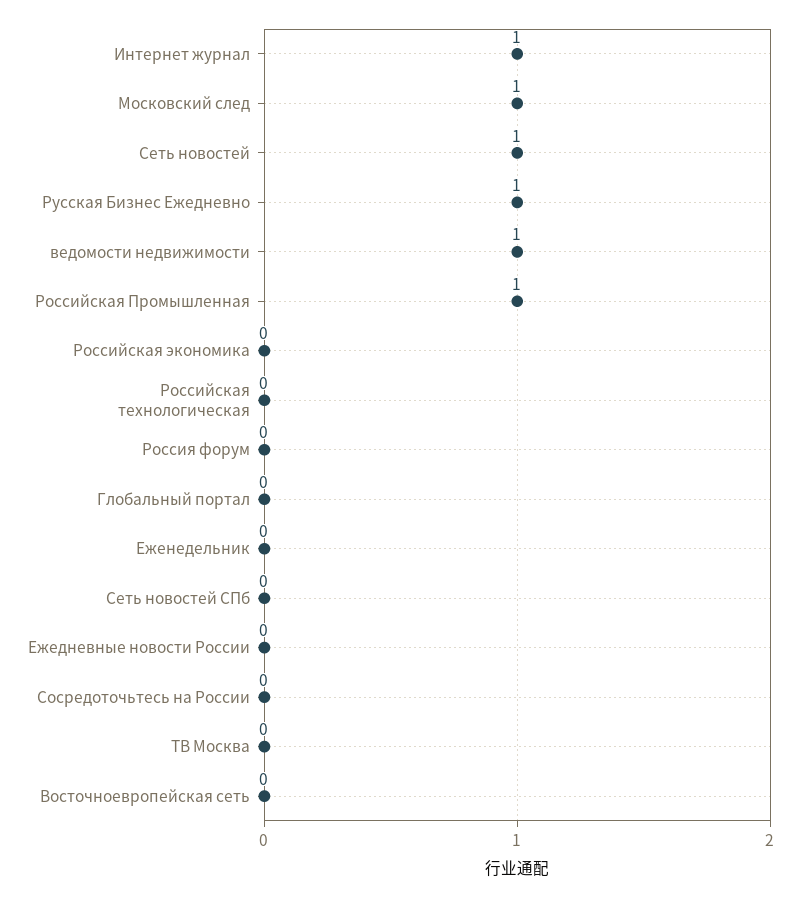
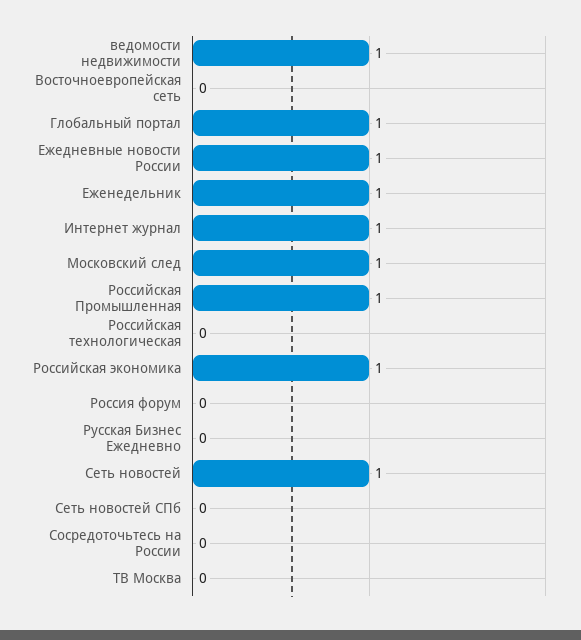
Русская Бизнес Ежедневно: 1 -> 0
Российская экономика: 0 -> 1
Глобальный портал: 0 -> 1
Еженедельник: 0 -> 1
Ежедневные новости России: 0 -> 1

